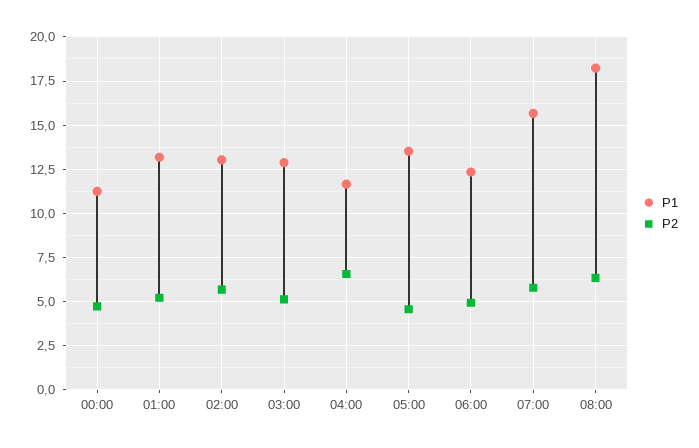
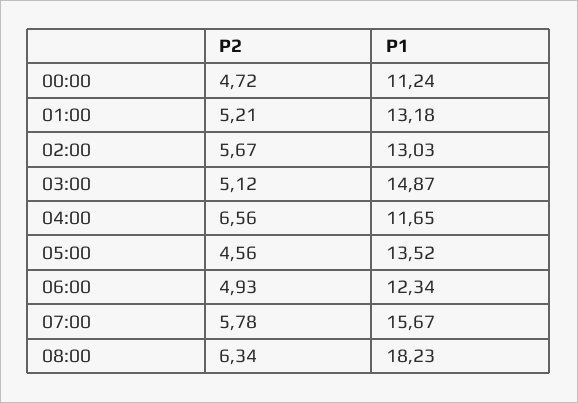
P1, 03:00: 13 -> 14.87

